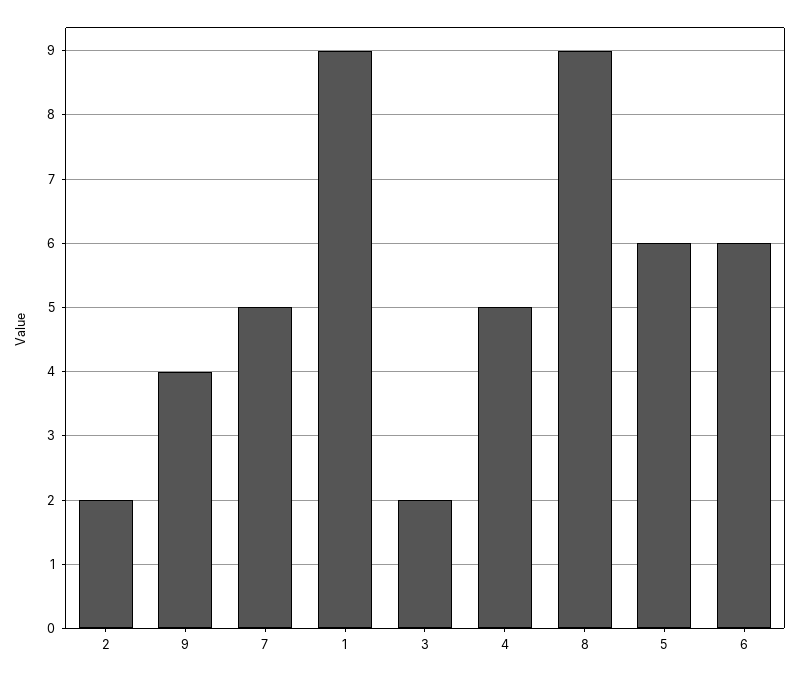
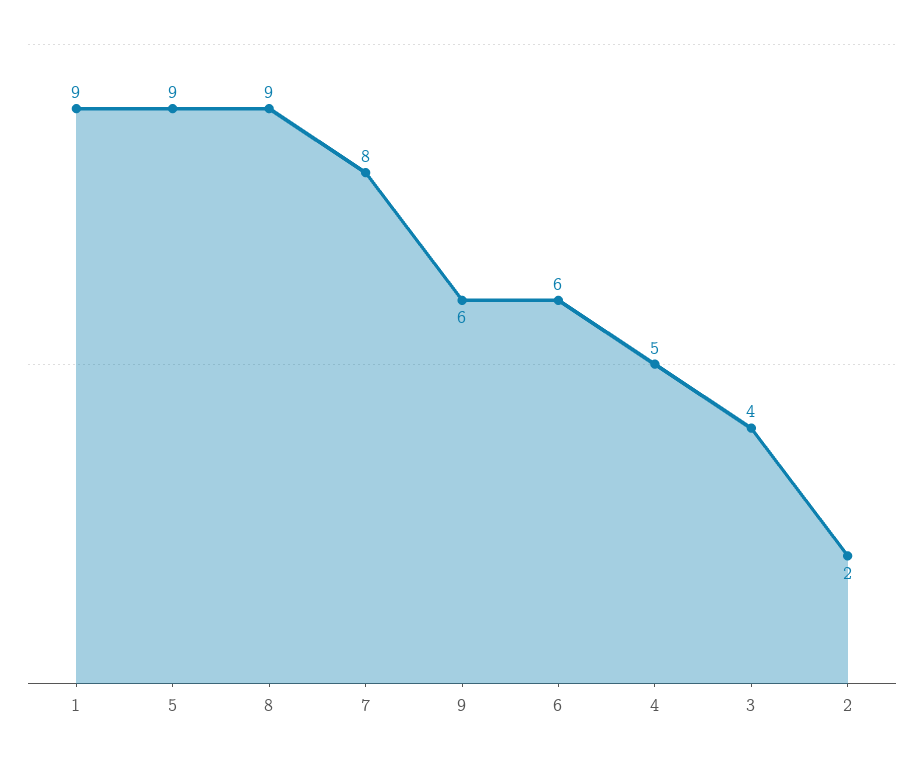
9: 4 -> 6
7: 5 -> 8
3: 2 -> 4
5: 6 -> 9

